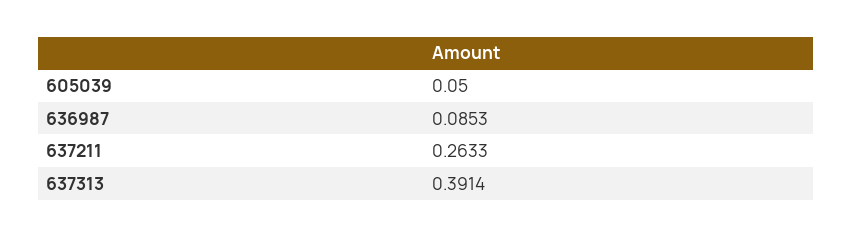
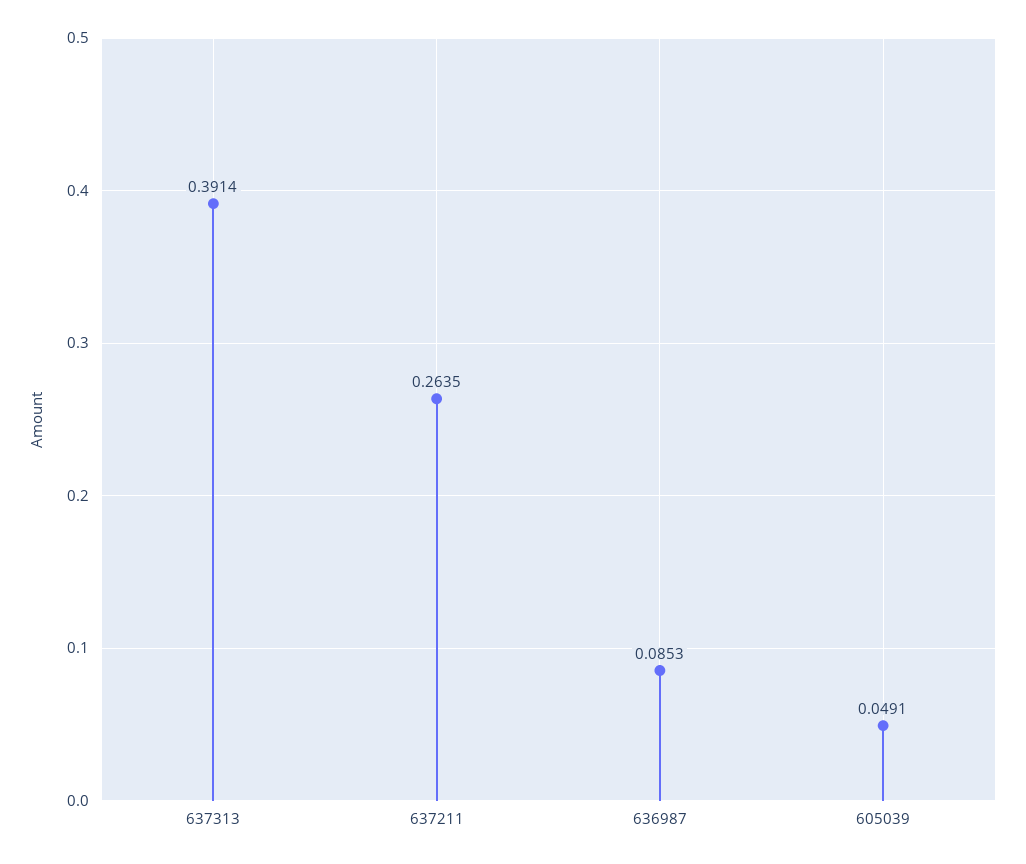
605039: 0.05 -> 0.0491
637211: 0.2633 -> 0.2635

